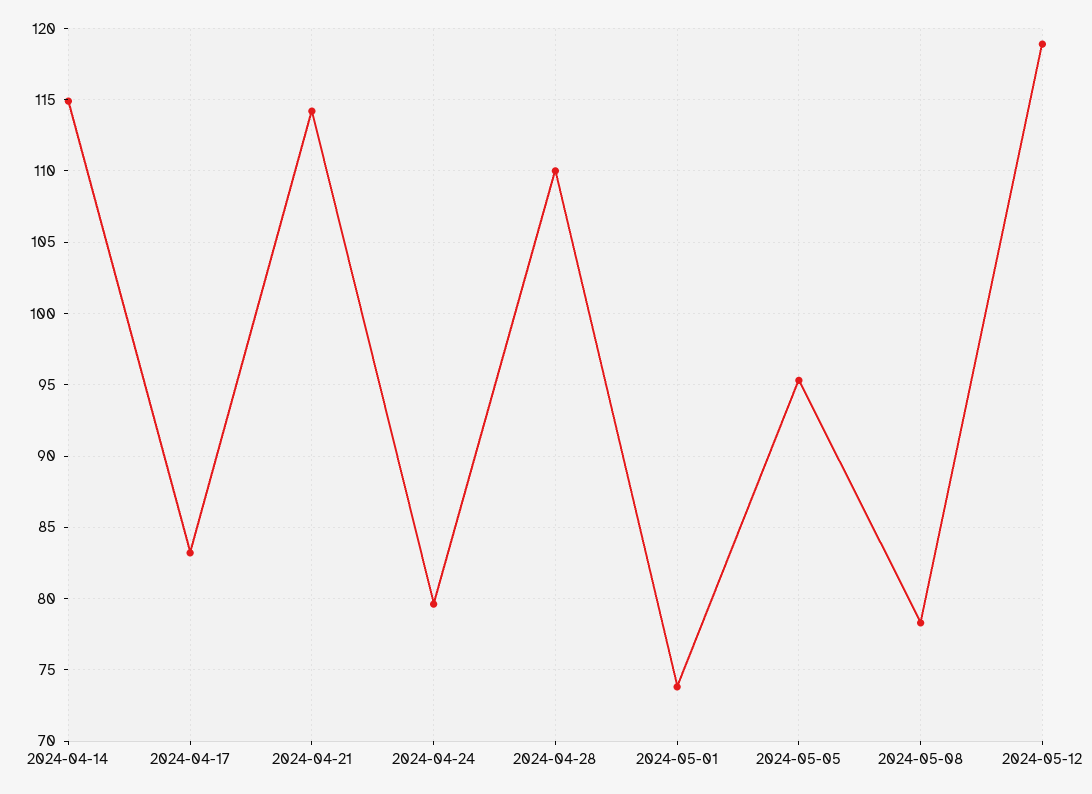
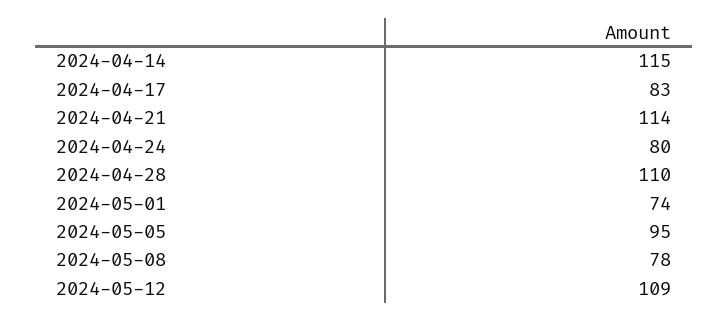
2024-05-12: 119 -> 109

